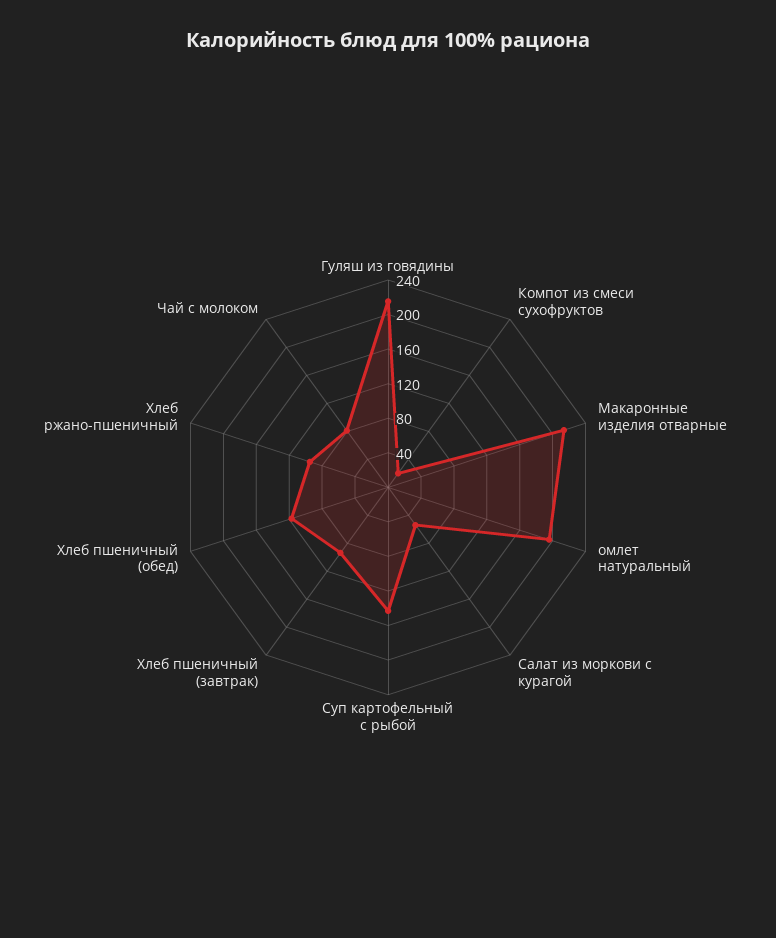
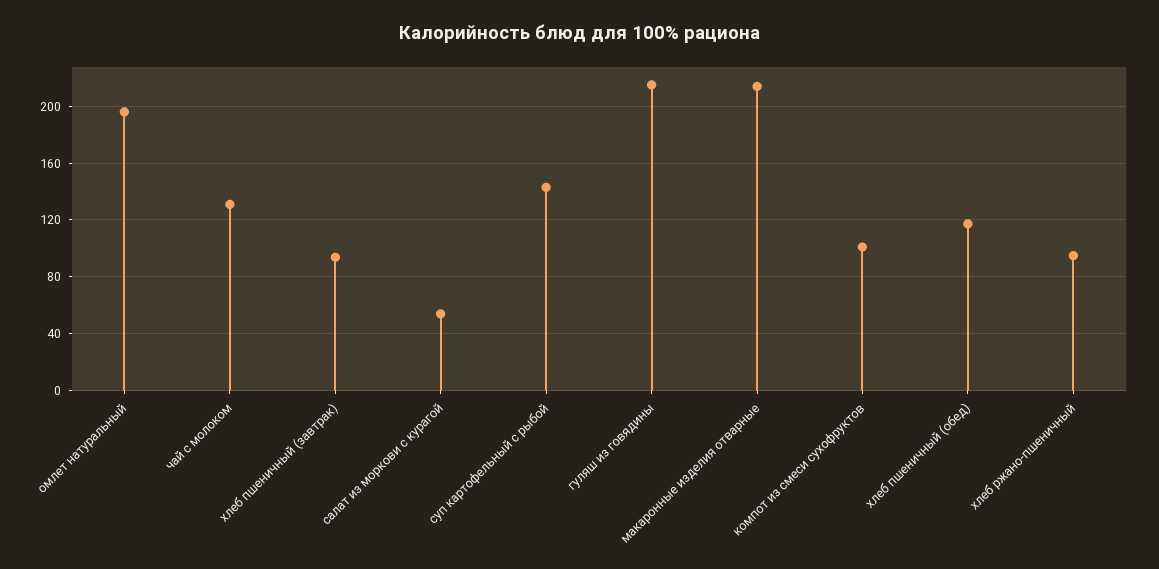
Компот из смеси сухофруктов: 20 -> 100
Чай с молоком: 80 -> 130

